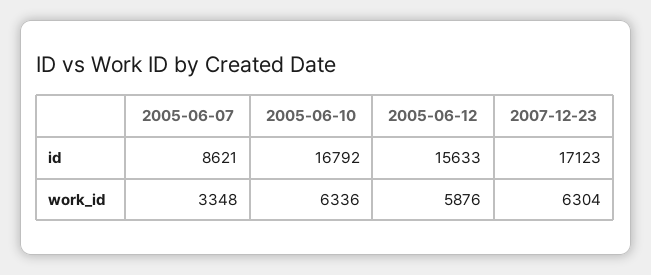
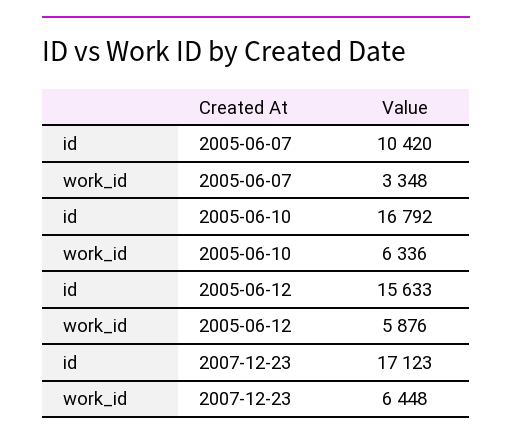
2005-06-07, id: 8621 -> 10420
2007-12-23, work_id: 6304 -> 6448

